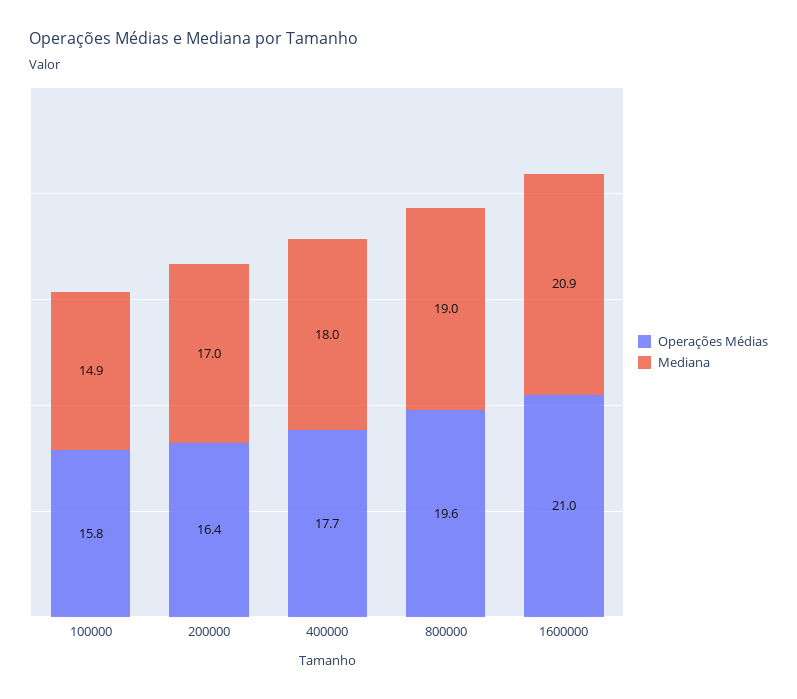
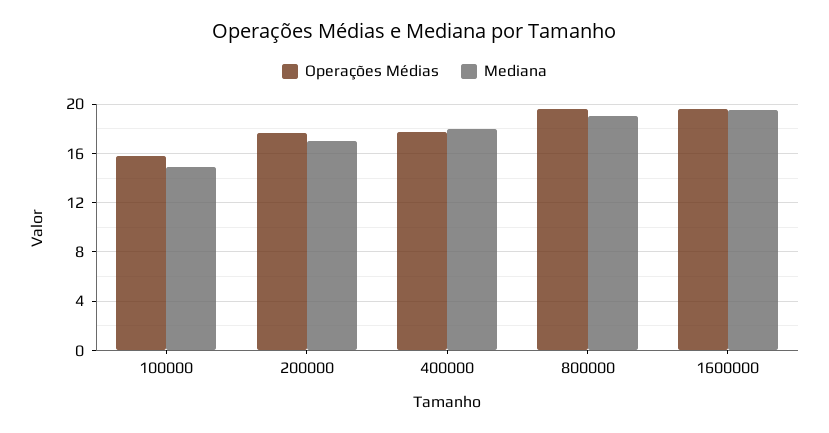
Operações Médias, 200000: 16.4 -> 17.5
Operações Médias, 1600000: 21 -> 19.5
Mediana, 1600000: 20.9 -> 19.5

